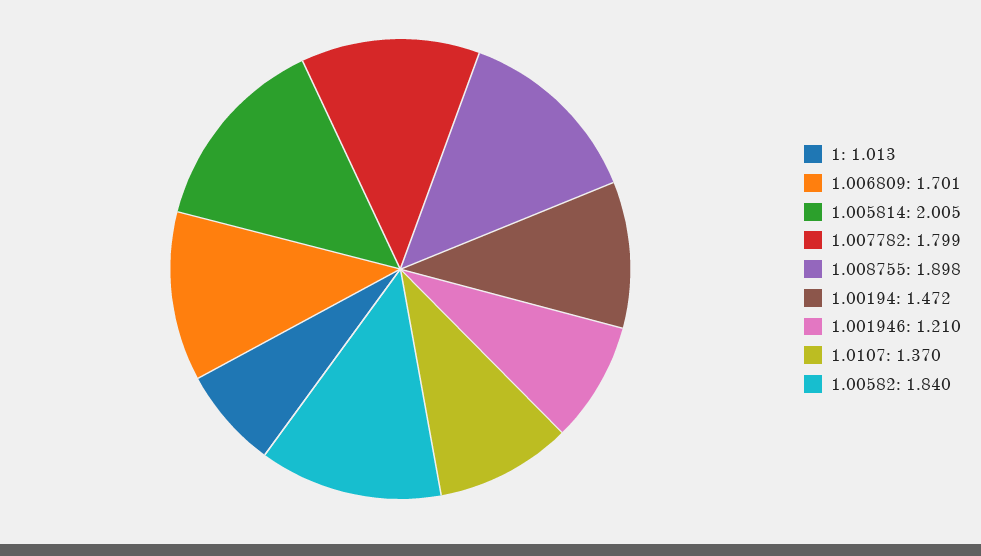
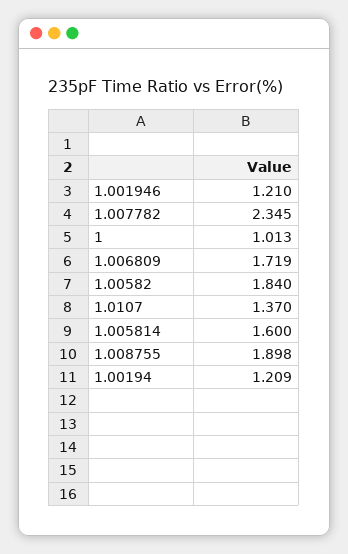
1.006809: 1.701 -> 1.719
1.005814: 2.005 -> 1.6
1.007782: 1.799 -> 2.345
1.00194: 1.472 -> 1.209

